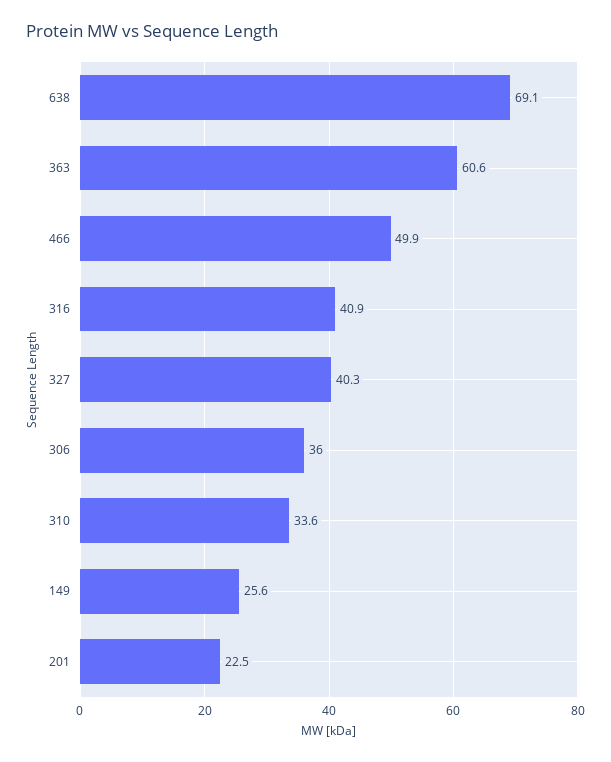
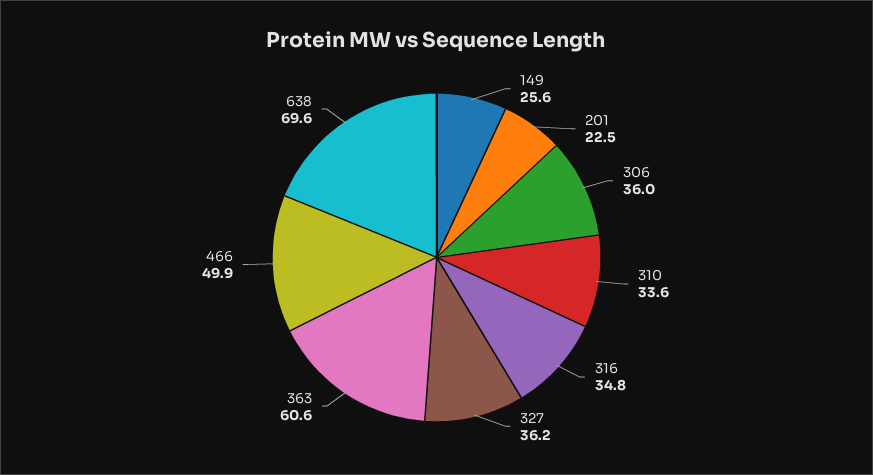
638: 69.1 -> 69.6
316: 40.9 -> 34.8
327: 40.3 -> 36.2

